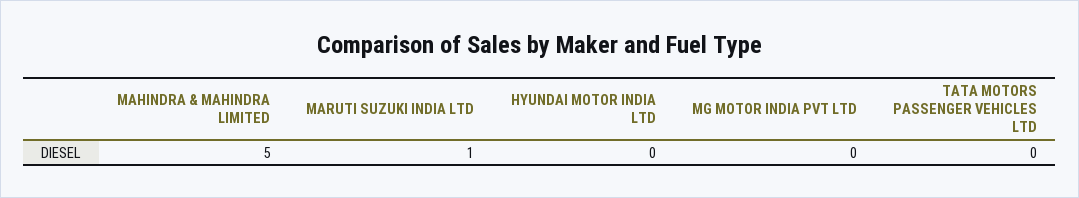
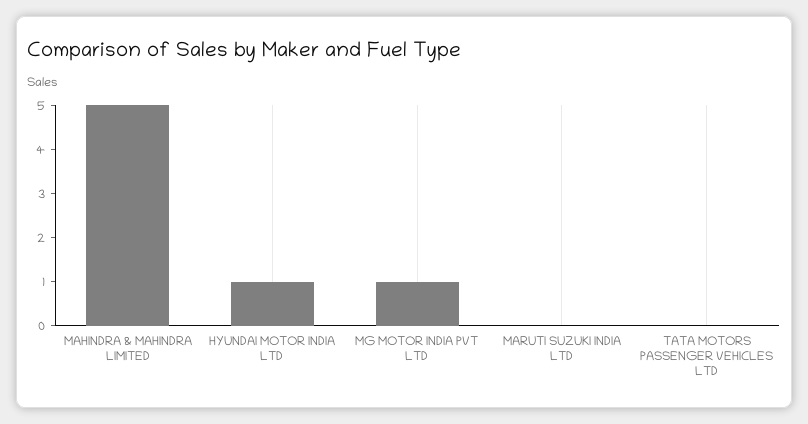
MARUTI SUZUKI INDIA LTD: 1 -> 0
HYUNDAI MOTOR INDIA LTD: 0 -> 1
MG MOTOR INDIA PVT LTD: 0 -> 1

